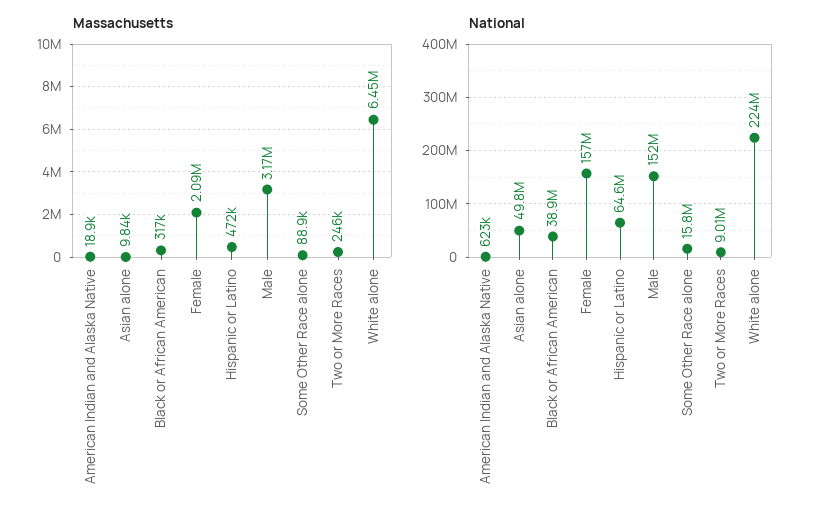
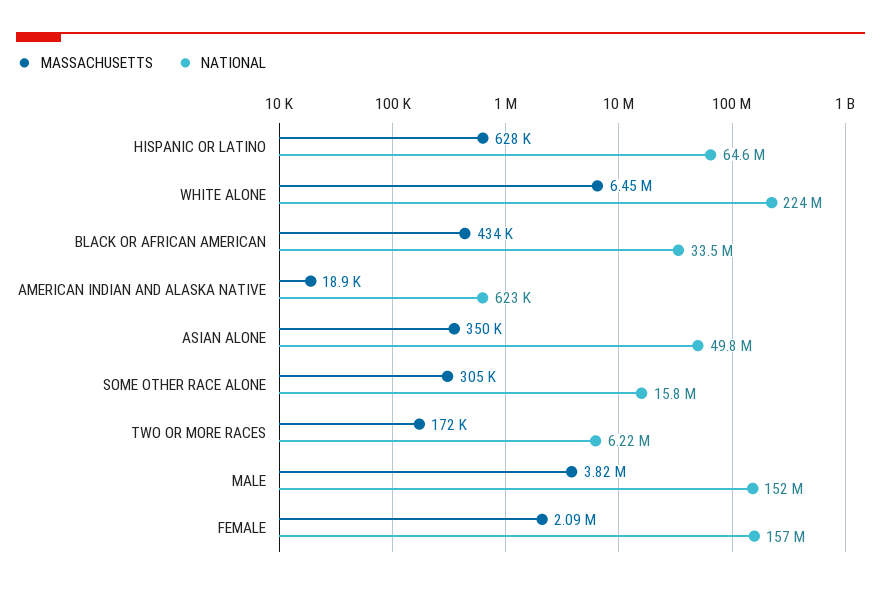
Massachusetts, Asian alone: 9840 -> 350000
Massachusetts, Black or African American: 317000 -> 434000
Massachusetts, Hispanic or Latino: 472000 -> 628000
Massachusetts, Male: 3170000 -> 3820000
Massachusetts, Some Other Race alone: 88900 -> 305000
Massachusetts, Two or More Races: 246000 -> 172000
National, Black or African American: 38900000 -> 33500000
National, Two or More Races: 9010000 -> 6220000

